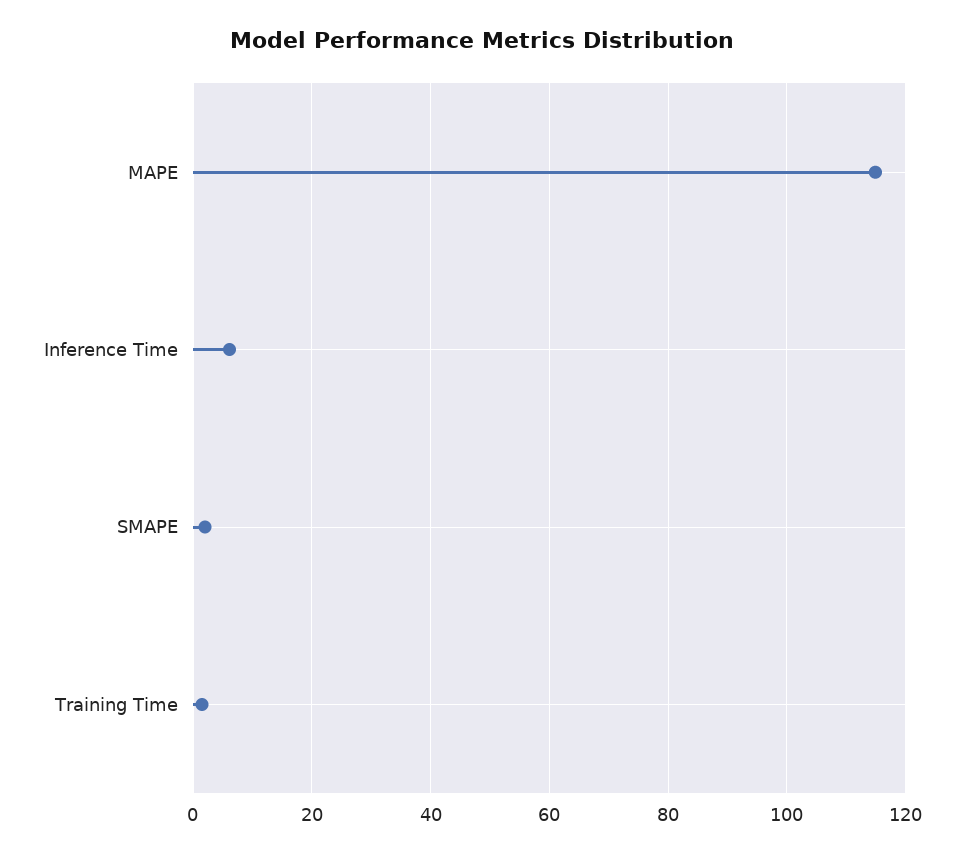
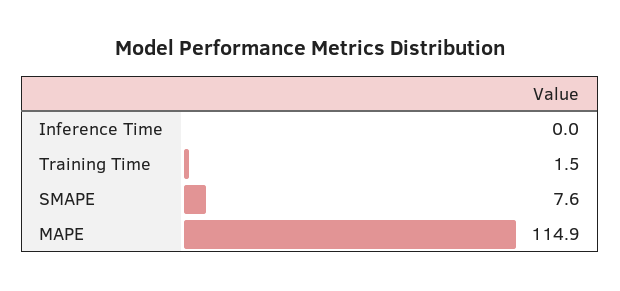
Inference Time: 6 -> 0
SMAPE: 2 -> 7.6

